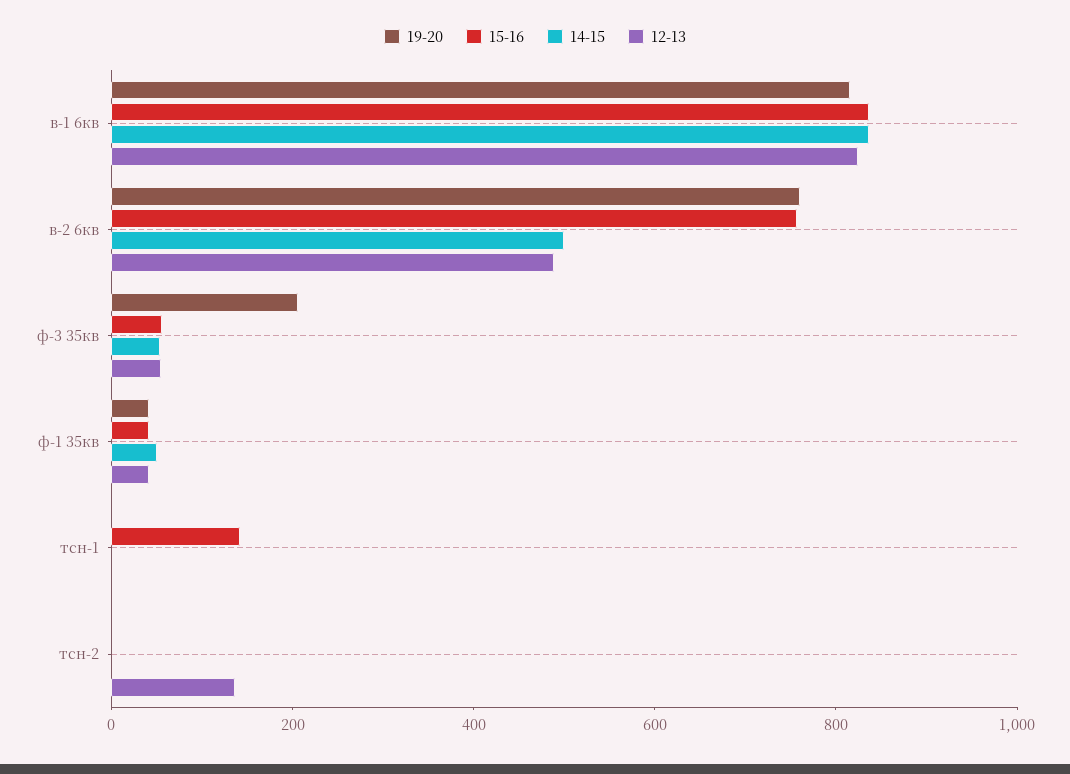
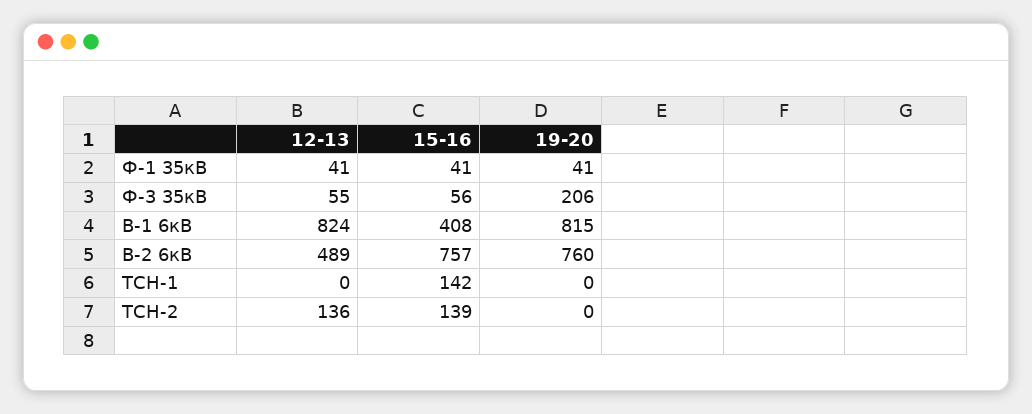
15-16, в-1 6кв: 850 -> 408
14-15, в-1 6кв: 850 -> none
14-15, в-2 6кв: 500 -> none
14-15, ф-3 35кв: 50 -> none
14-15, ф-1 35кв: 50 -> none
14-15, тсн-1: 0 -> none
15-16, тсн-2: 0 -> 139
14-15, тсн-2: 0 -> none

